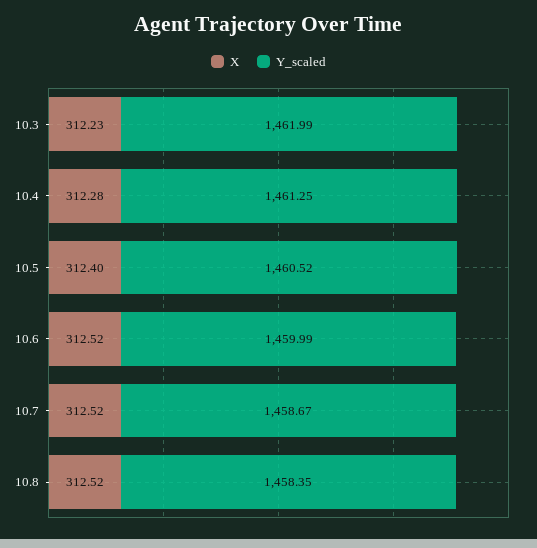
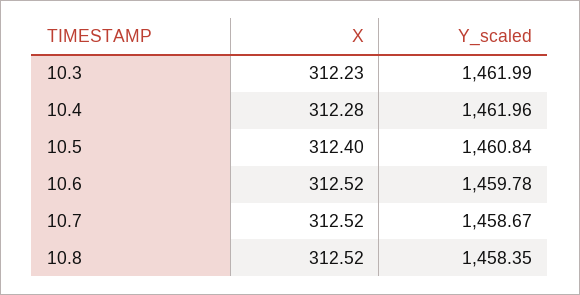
Y_scaled, 10.4: 1461.25 -> 1461.96
Y_scaled, 10.5: 1460.52 -> 1460.84
Y_scaled, 10.6: 1459.99 -> 1459.78

